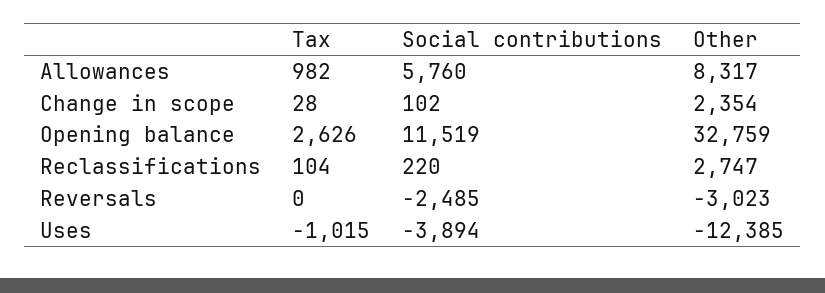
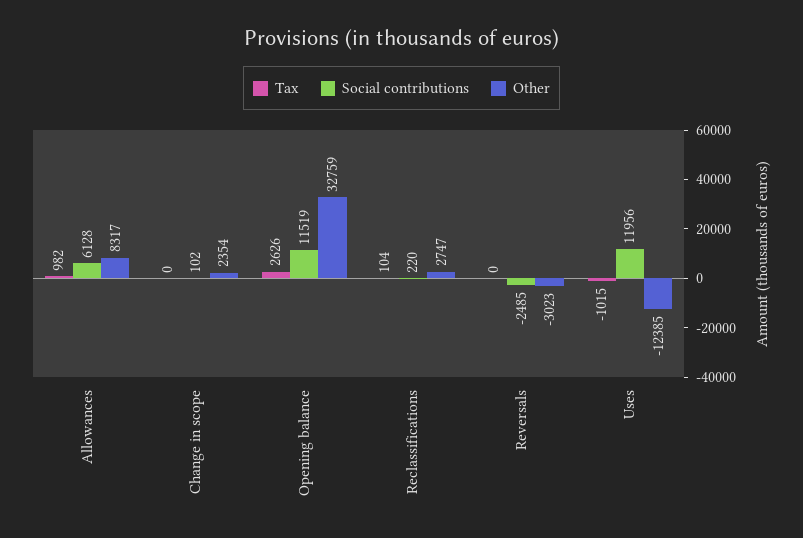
Social contributions, Allowances: 5760 -> 6128
Tax, Change in scope: 28 -> 0
Social contributions, Uses: -3894 -> 11956

